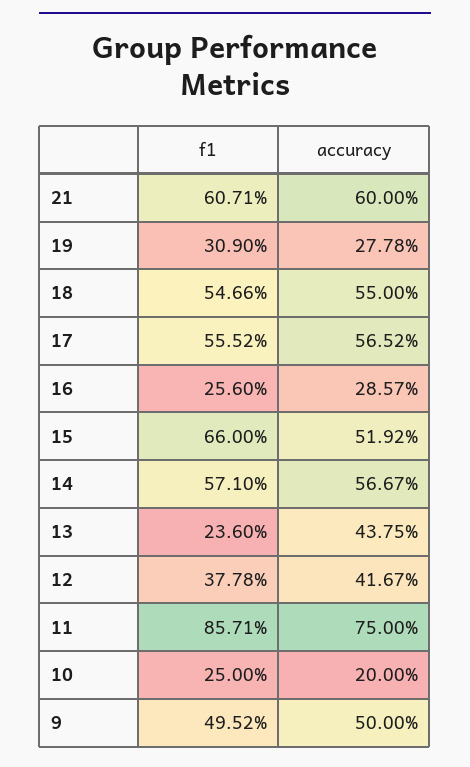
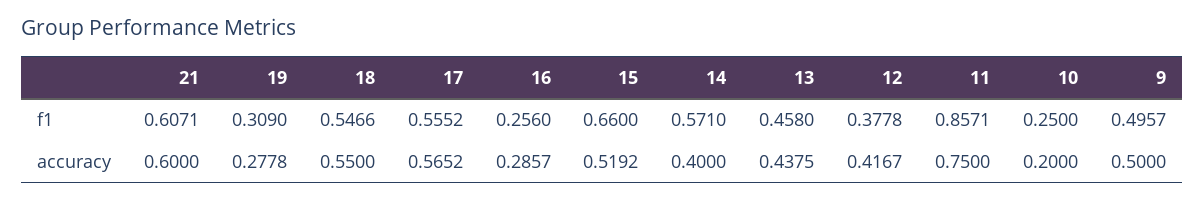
accuracy, 14: 0.5667 -> 0.4
f1, 13: 0.236 -> 0.458
f1, 9: 0.4952 -> 0.4957

